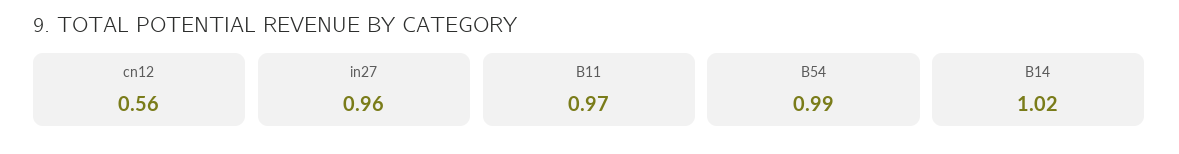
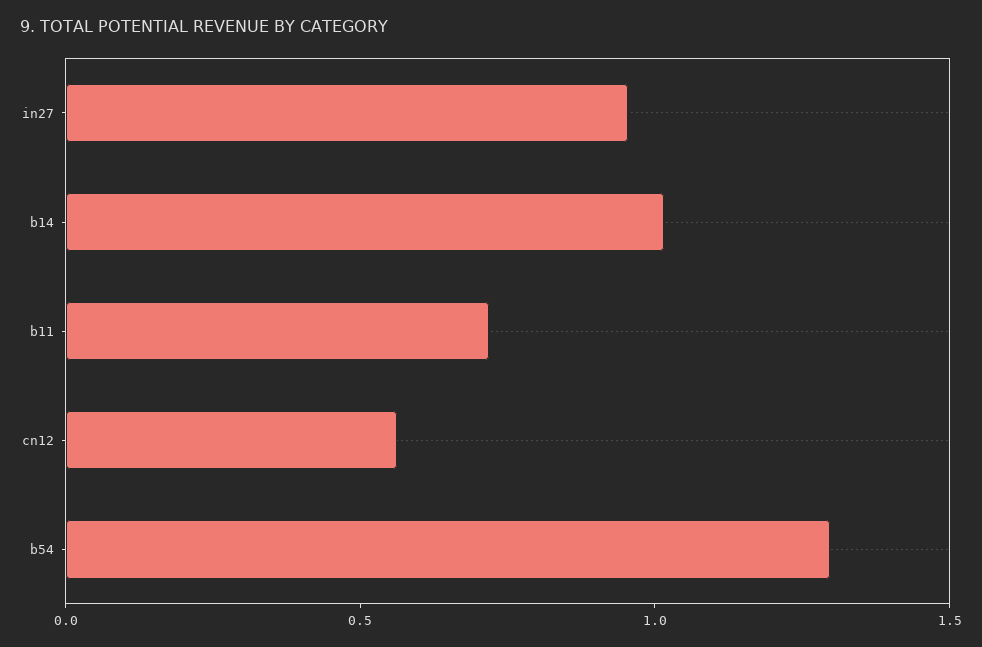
B11: 0.97 -> 0.7
B54: 0.99 -> 1.3

